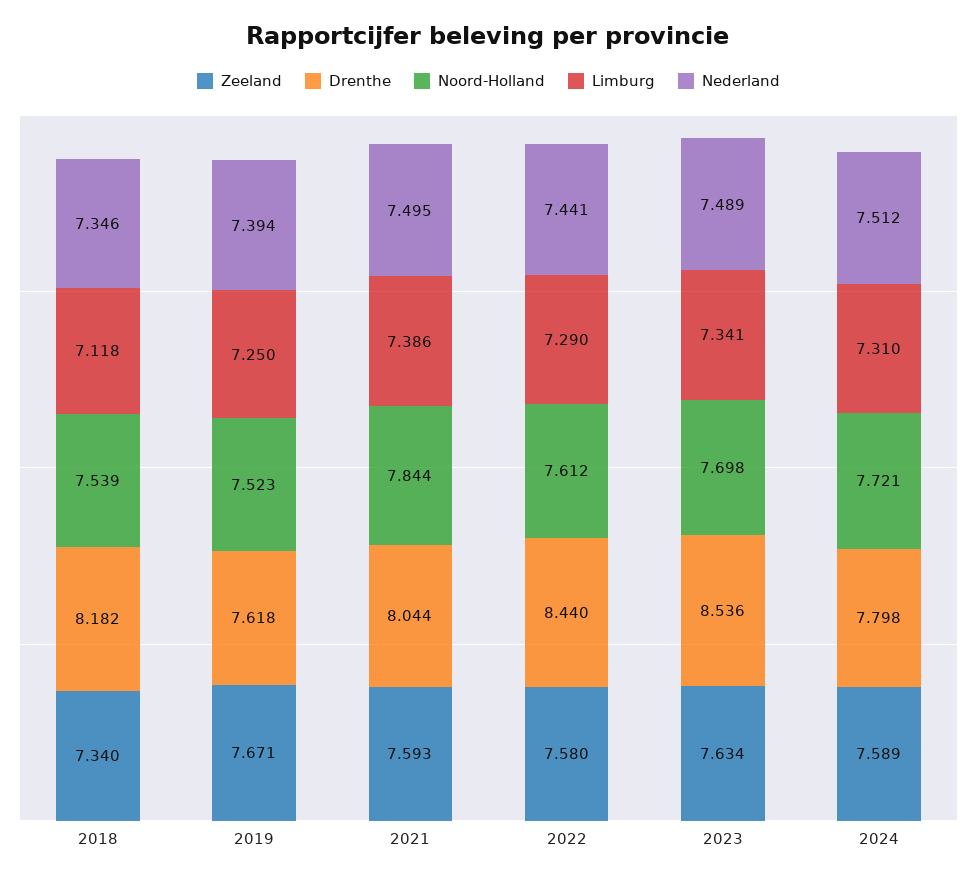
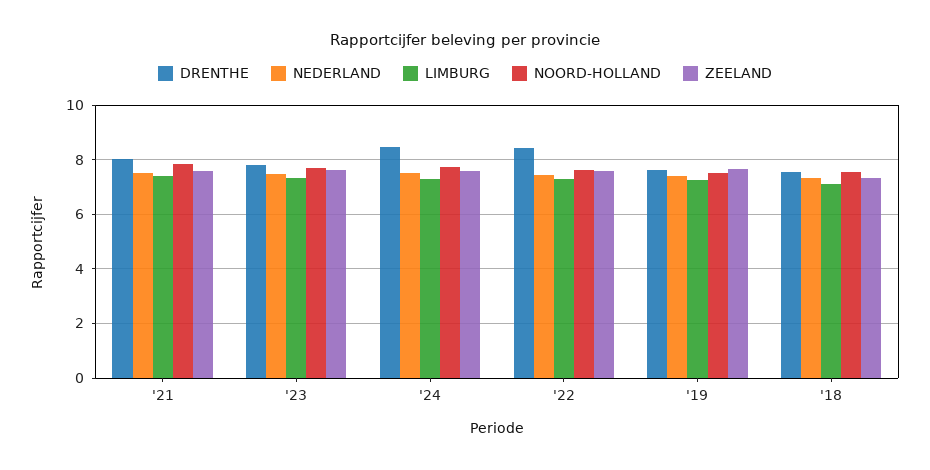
Drenthe, 2018: 8.182 -> 7.5
Drenthe, 2023: 8.536 -> 7.75
Drenthe, 2024: 7.798 -> 8.5

